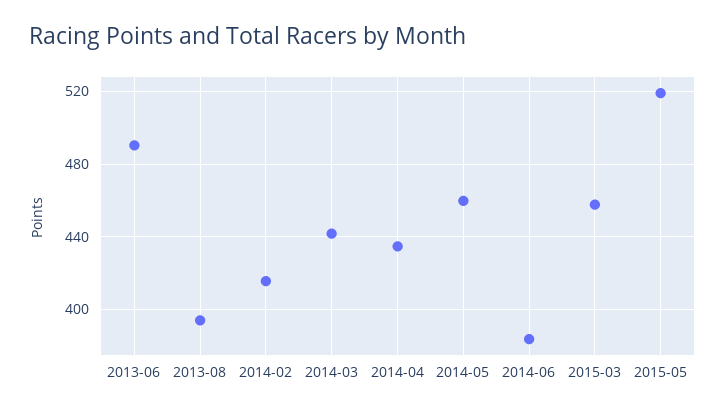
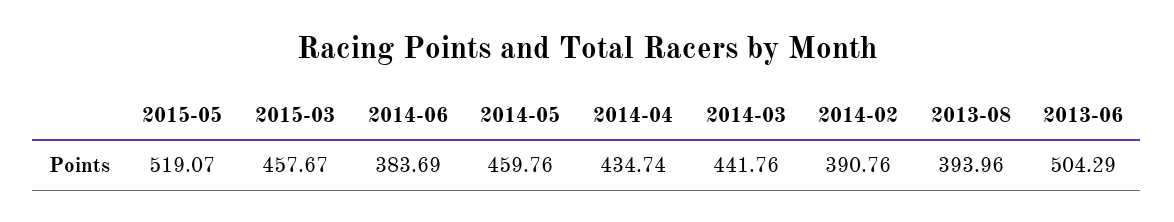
2013-06: 490 -> 504.29
2014-02: 415 -> 390.76

